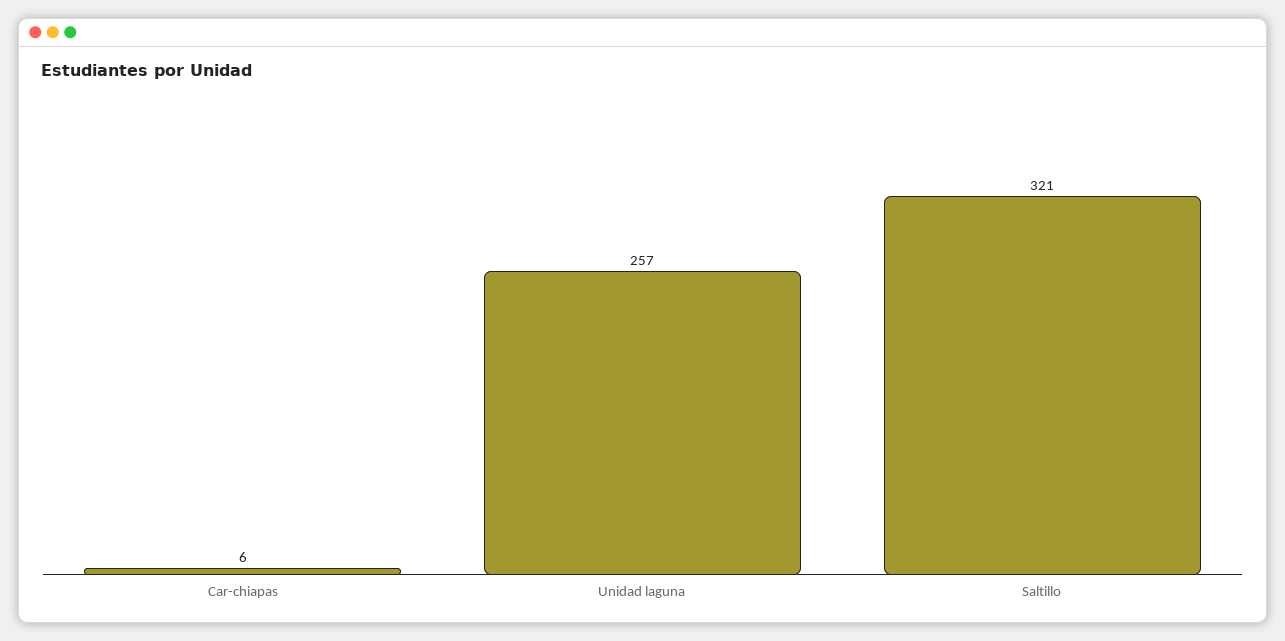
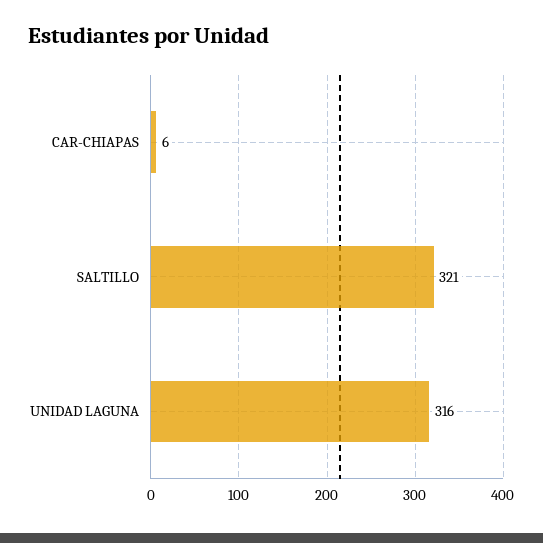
Unidad laguna: 257 -> 316

